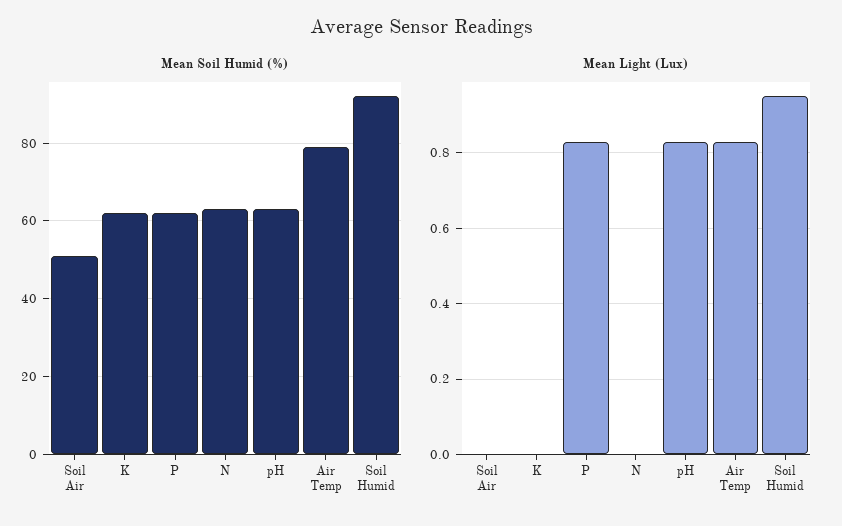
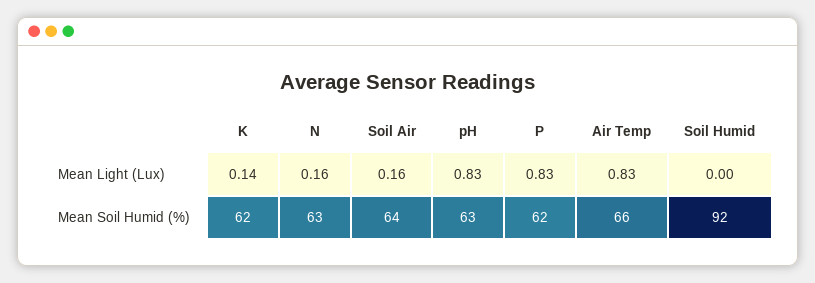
Mean Soil Humid (%), Soil Air: 50 -> 64
Mean Soil Humid (%), Air Temp: 80 -> 66
Mean Light (Lux), Soil Air: 0 -> 0.16
Mean Light (Lux), K: 0 -> 0.14
Mean Light (Lux), N: 0 -> 0.16
Mean Light (Lux), Soil Humid: 0.95 -> 0

